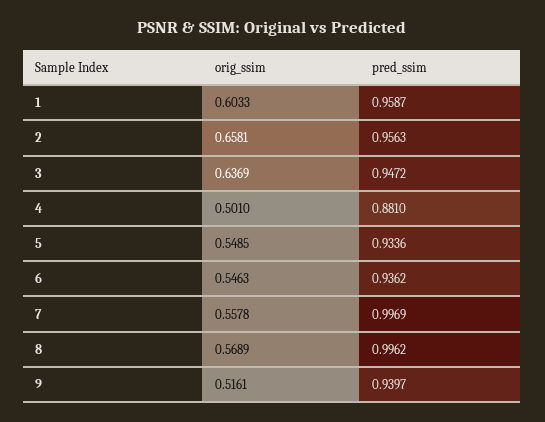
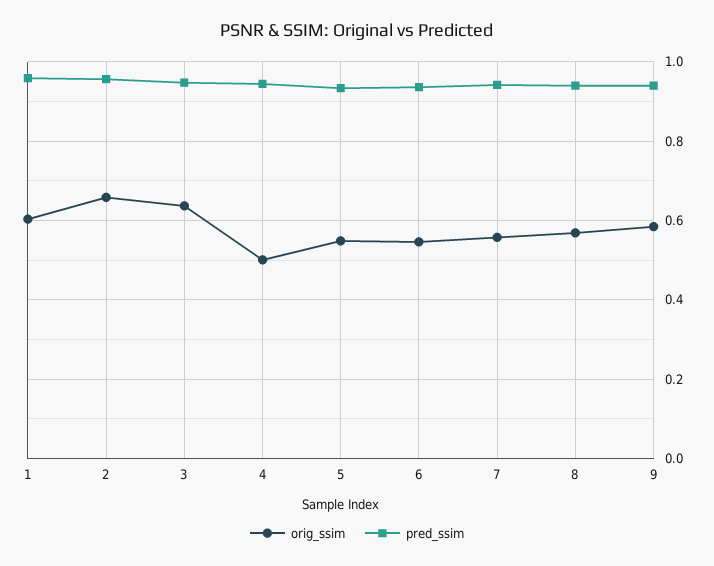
pred_ssim, 4: 0.881 -> 0.94
pred_ssim, 7: 0.9969 -> 0.94
pred_ssim, 8: 0.9962 -> 0.94
orig_ssim, 9: 0.5161 -> 0.58

